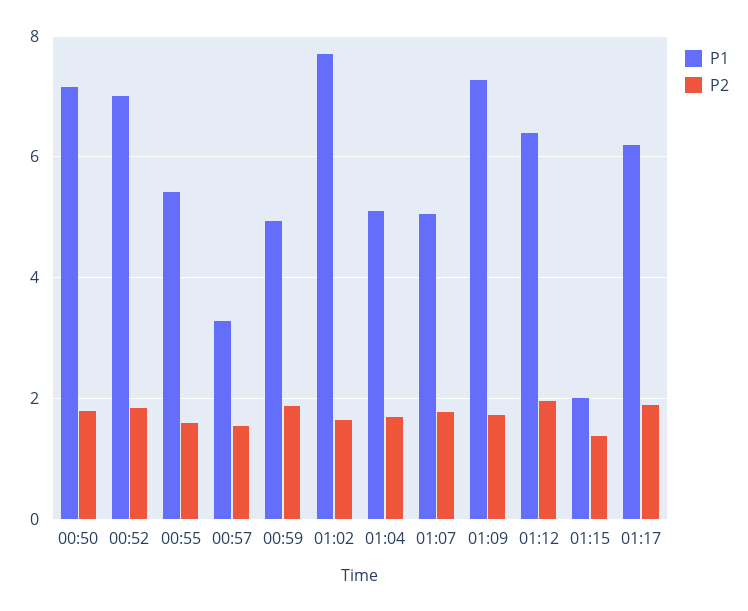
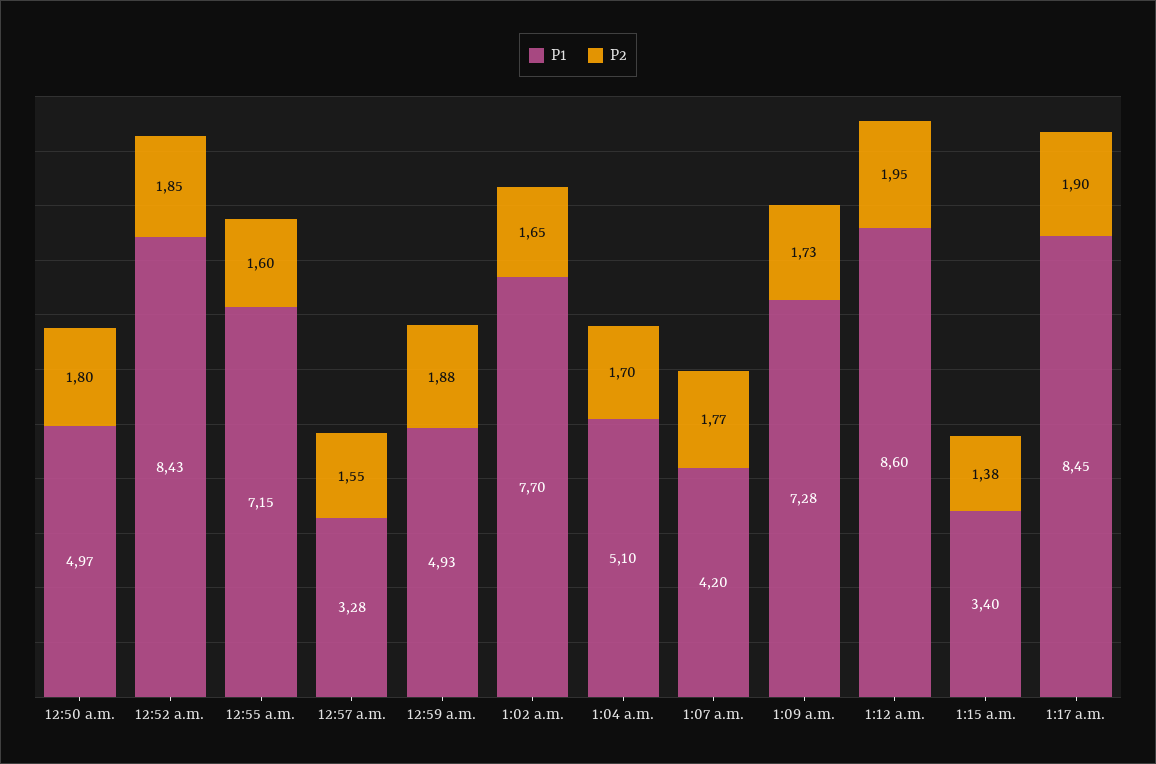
P1, 00:50: 7.2 -> 4.97
P1, 00:52: 7 -> 8.43
P1, 00:55: 5.4 -> 7.15
P1, 01:07: 5 -> 4.2
P1, 01:12: 6.4 -> 8.6
P1, 01:15: 2 -> 3.4
P1, 01:17: 6.2 -> 8.45

